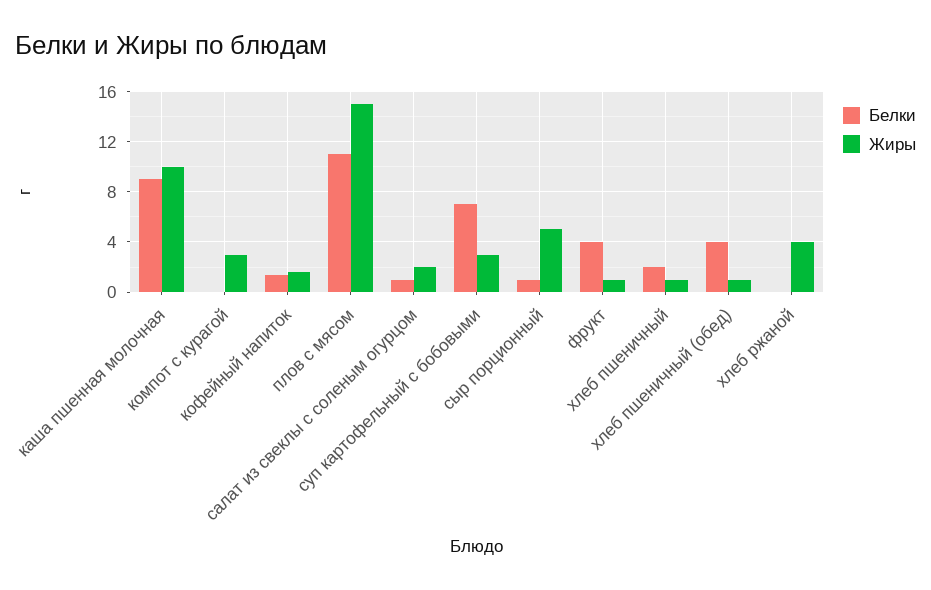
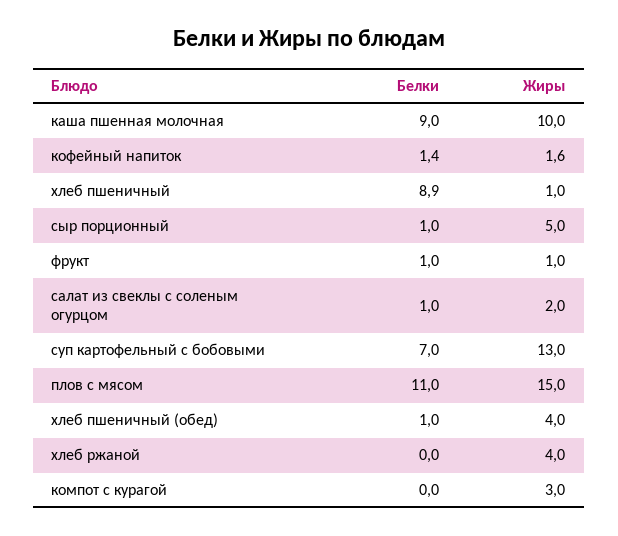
Жиры, суп картофельный с бобовыми: 3 -> 13
Белки, фрукт: 4 -> 1
Белки, хлеб пшеничный: 2 -> 8.9
Белки, хлеб пшеничный (обед): 4 -> 1
Жиры, хлеб пшеничный (обед): 1 -> 4

